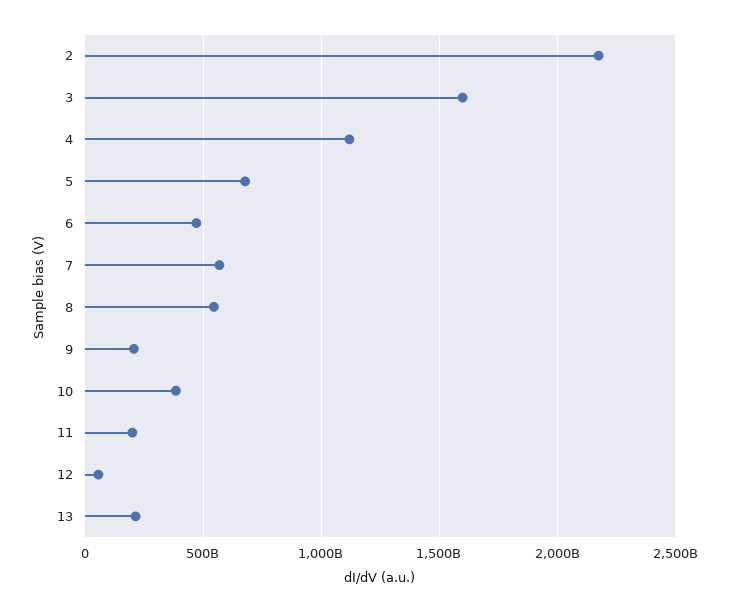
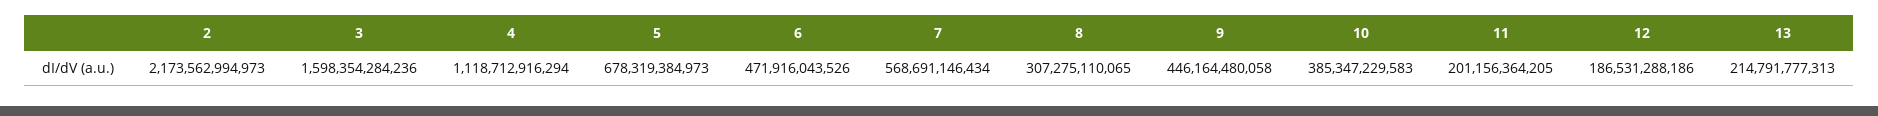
8: 550000000000 -> 307275110065
9: 200000000000 -> 446164480058
12: 50000000000 -> 186531288186

